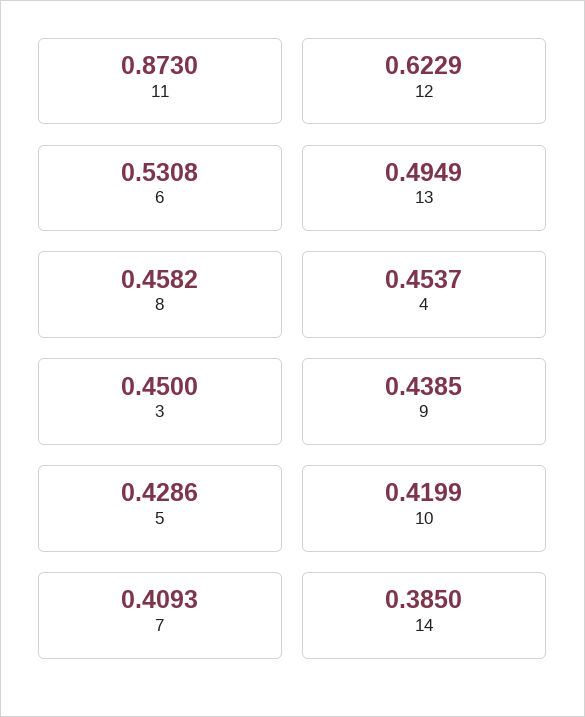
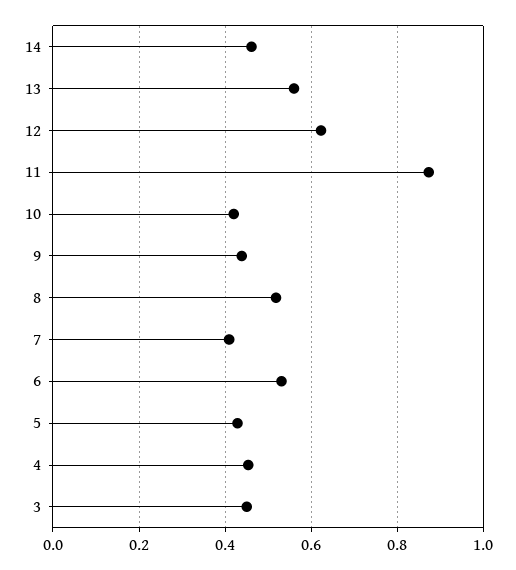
13: 0.4949 -> 0.56
8: 0.4582 -> 0.52
14: 0.385 -> 0.46

